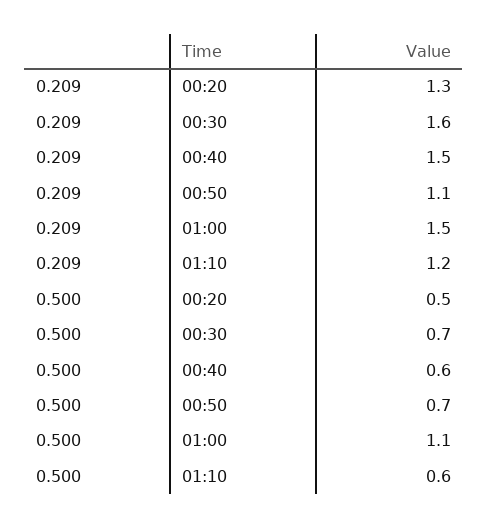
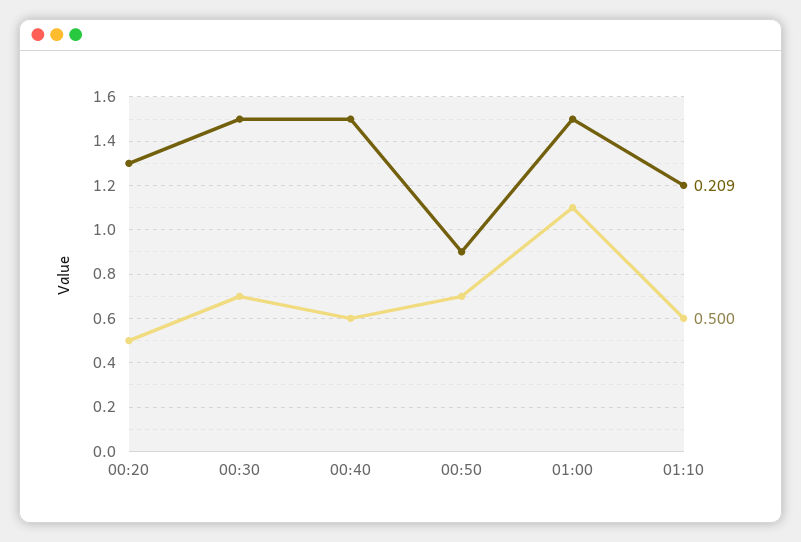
0.209, 00:30: 1.6 -> 1.5
0.209, 00:50: 1.1 -> 0.9

